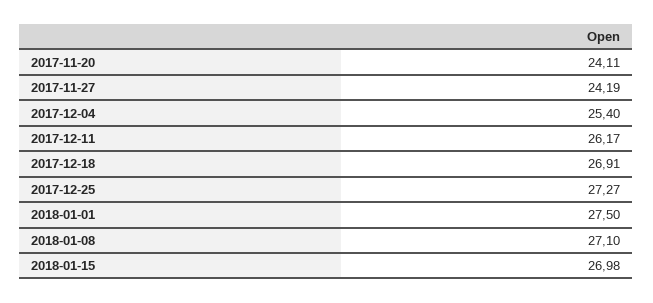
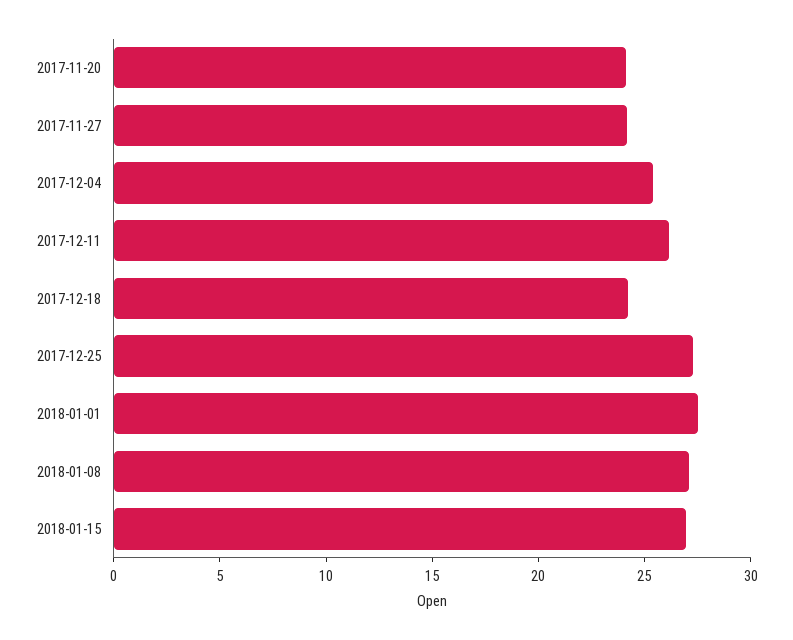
2017-12-18: 26.91 -> 24

